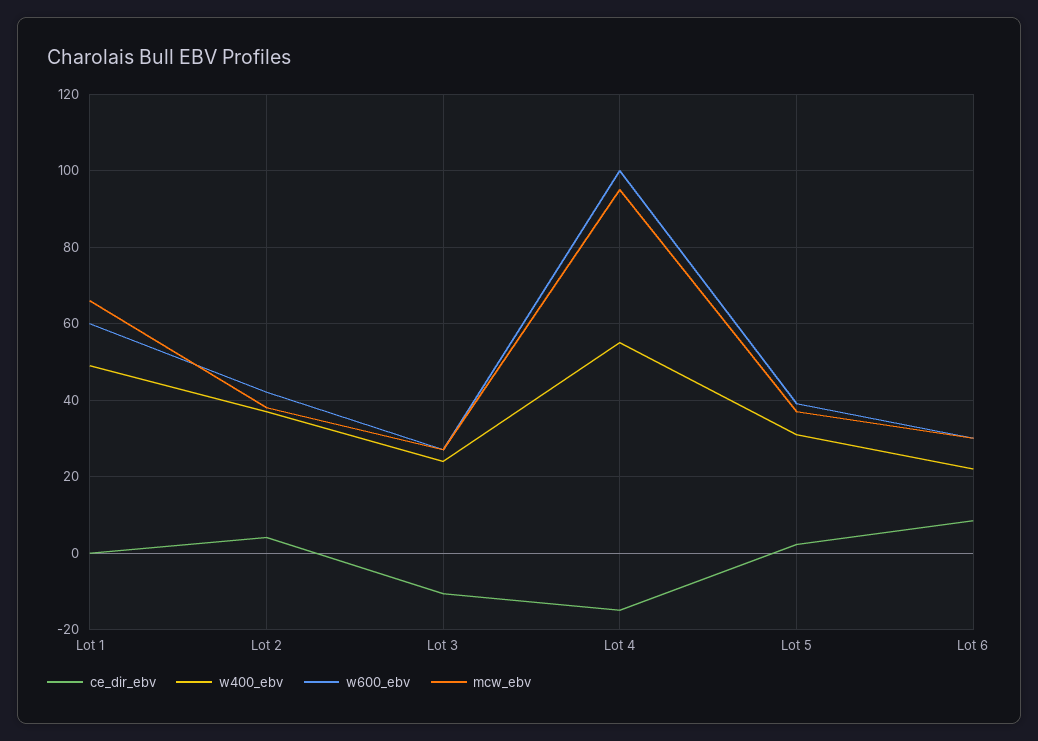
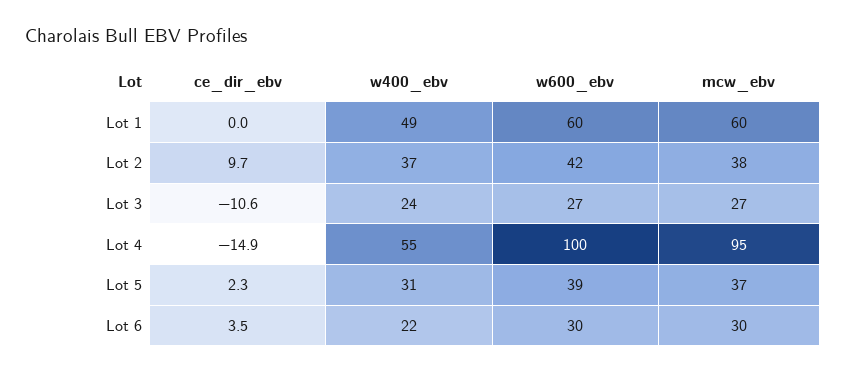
mcw_ebv, Lot 1: 66 -> 60
ce_dir_ebv, Lot 2: 4 -> 9.7
ce_dir_ebv, Lot 6: 8 -> 3.5

